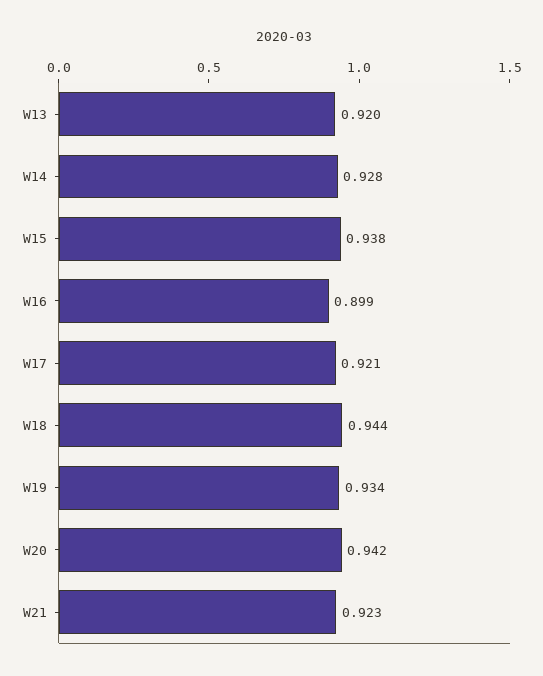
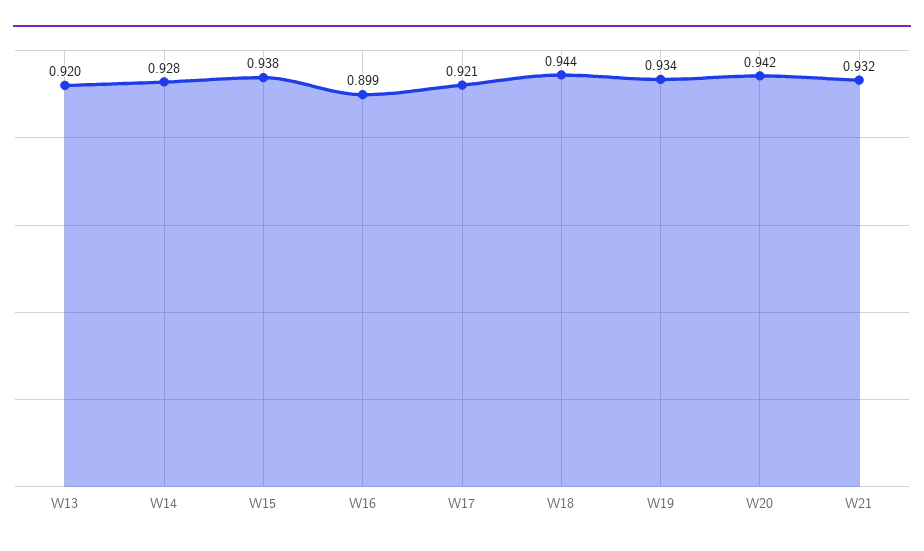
W21: 0.923 -> 0.932

